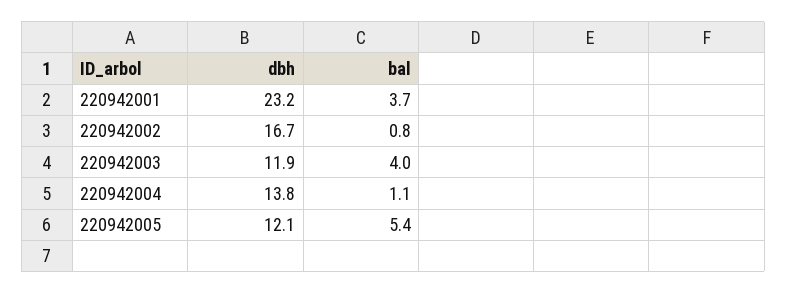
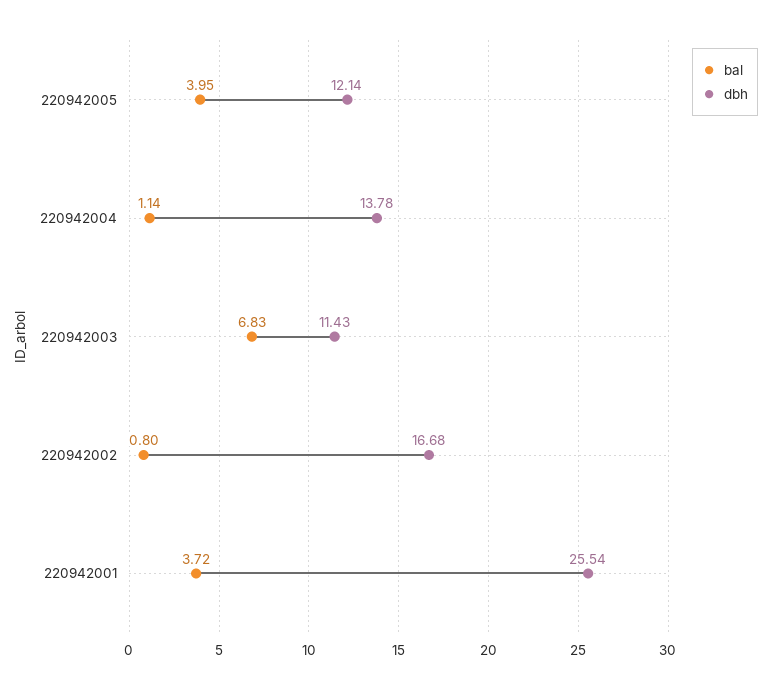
dbh, 220942001: 23.2 -> 25.54
dbh, 220942003: 11.9 -> 11.43
bal, 220942003: 4 -> 6.83
bal, 220942005: 5.4 -> 3.95

